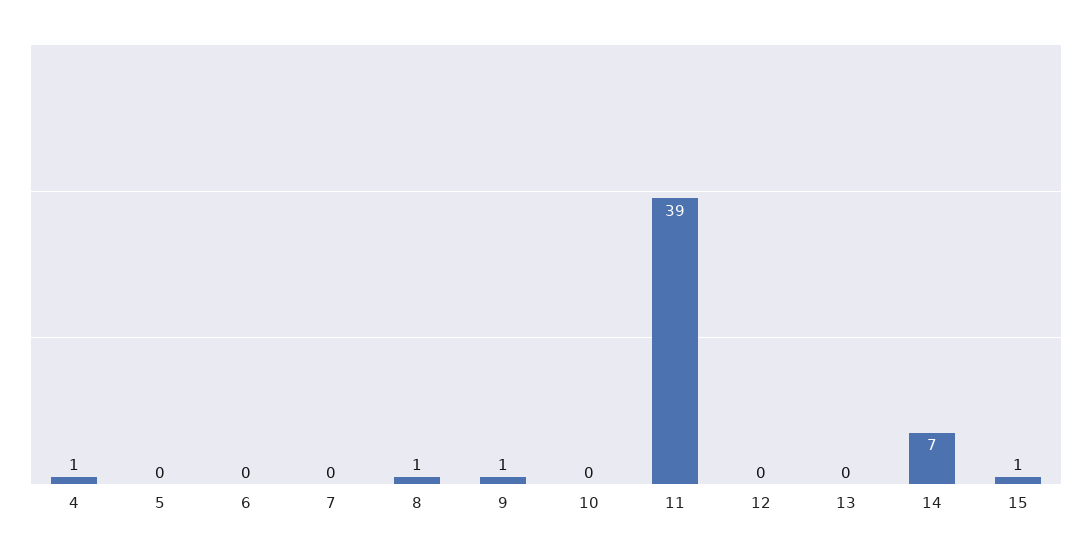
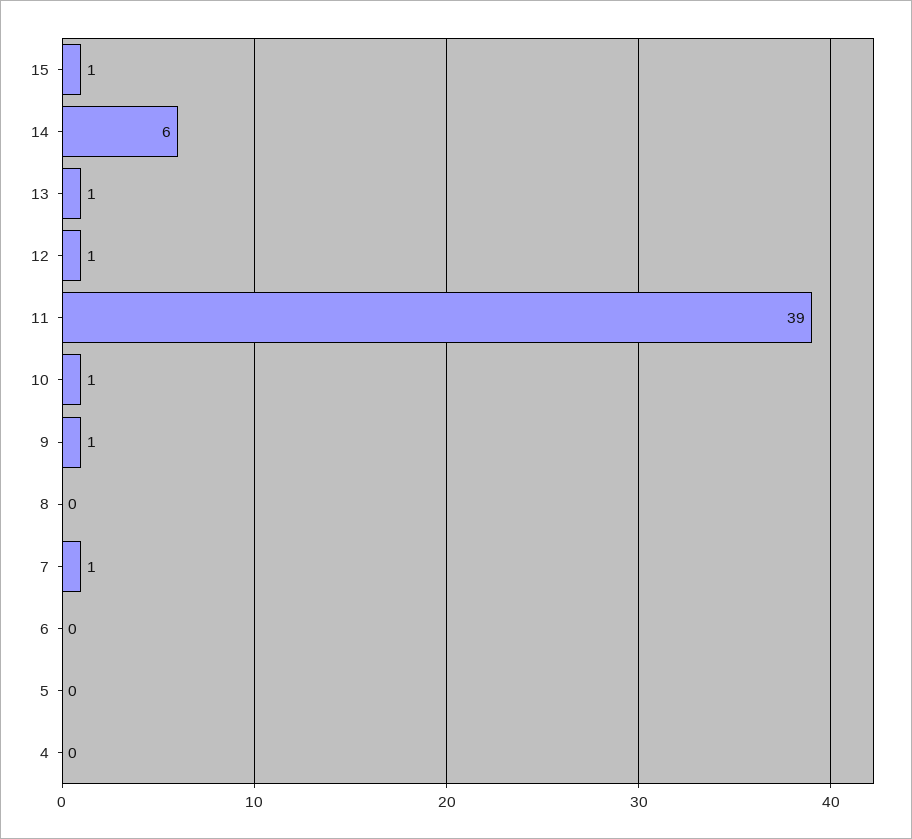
4: 1 -> 0
7: 0 -> 1
8: 1 -> 0
10: 0 -> 1
12: 0 -> 1
13: 0 -> 1
14: 7 -> 6

